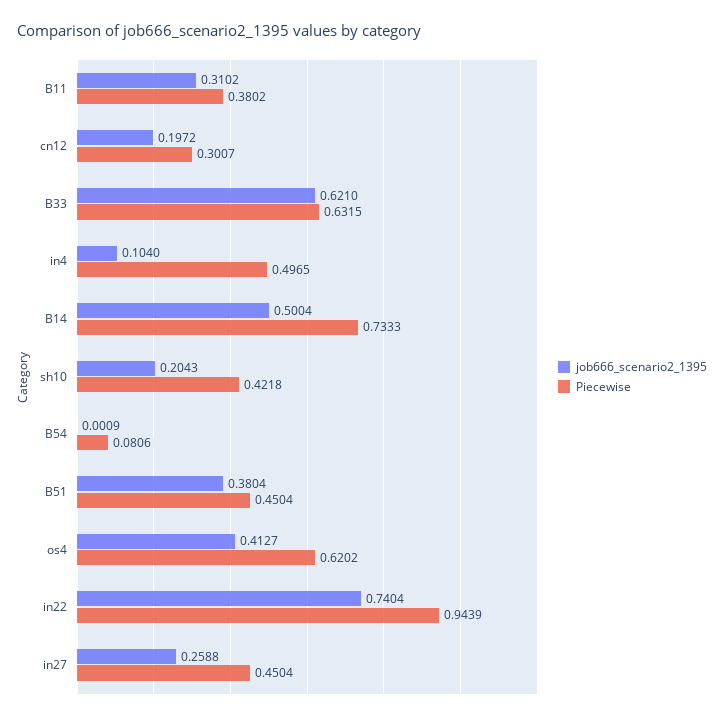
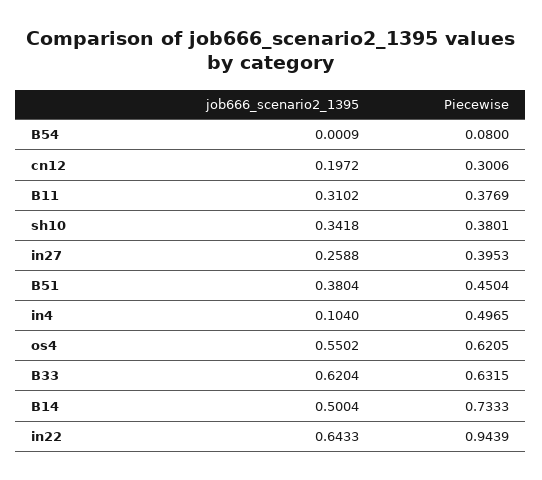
Piecewise, B11: 0.3802 -> 0.3769
Piecewise, cn12: 0.3007 -> 0.3006
job666_scenario2_1395, B33: 0.621 -> 0.6204
job666_scenario2_1395, sh10: 0.2043 -> 0.3418
Piecewise, sh10: 0.4218 -> 0.3801
Piecewise, B54: 0.0806 -> 0.08
job666_scenario2_1395, os4: 0.4127 -> 0.5502
Piecewise, os4: 0.6202 -> 0.6205
job666_scenario2_1395, in22: 0.7404 -> 0.6433
Piecewise, in27: 0.4504 -> 0.3953

